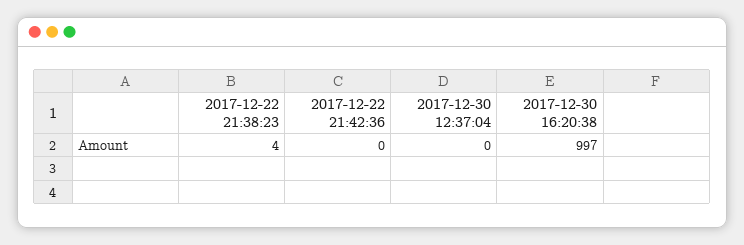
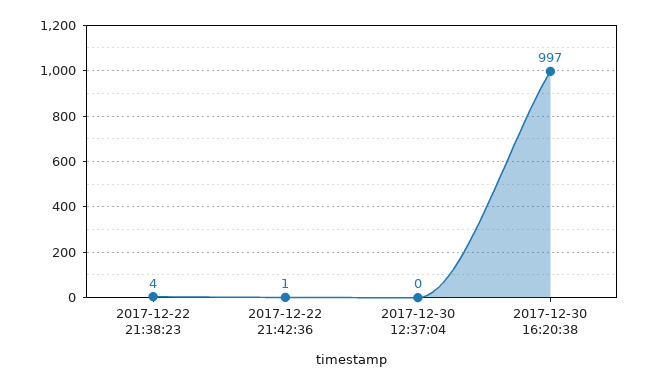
2017-12-22 21:42:36: 0 -> 1

